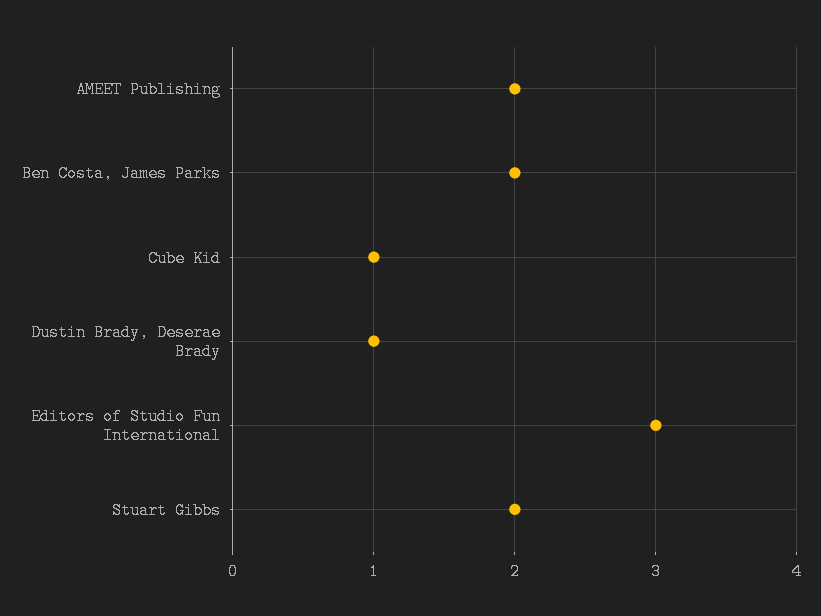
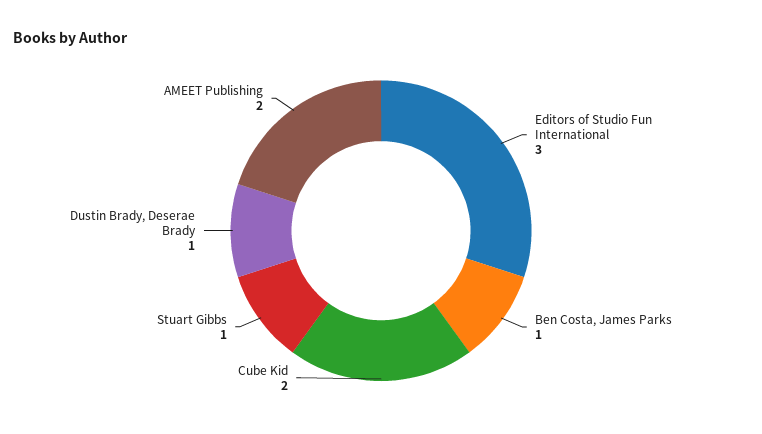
Ben Costa, James Parks: 2 -> 1
Cube Kid: 1 -> 2
Stuart Gibbs: 2 -> 1

